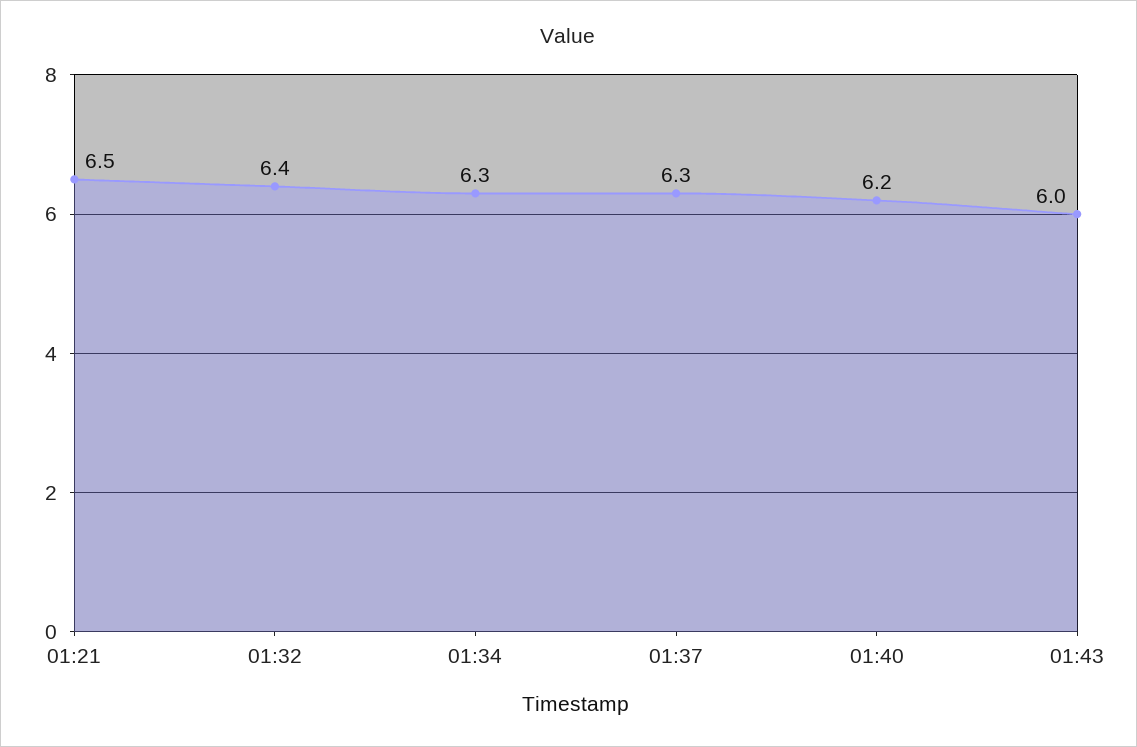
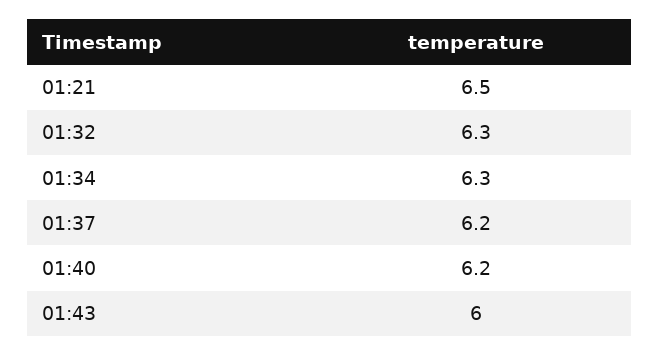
01:32: 6.4 -> 6.3
01:37: 6.3 -> 6.2

